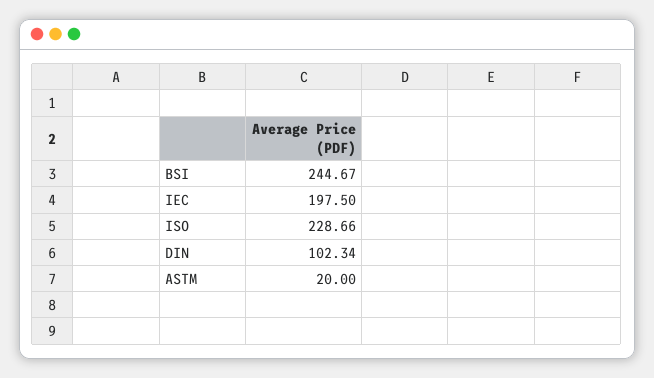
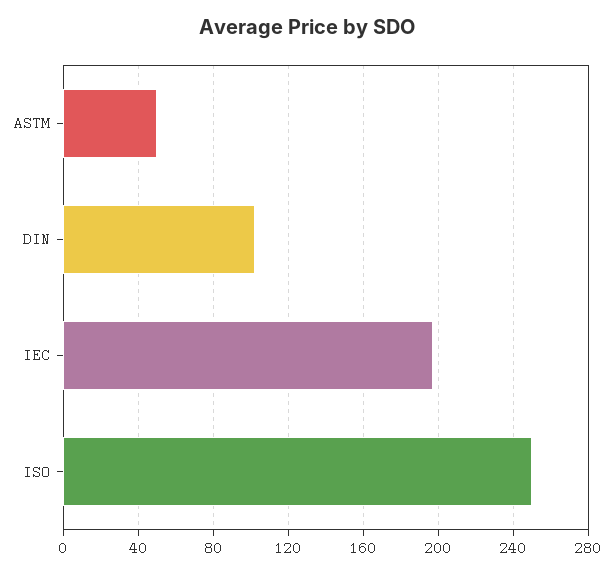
BSI: 244.67 -> none
ISO: 228.66 -> 250
ASTM: 20 -> 50

